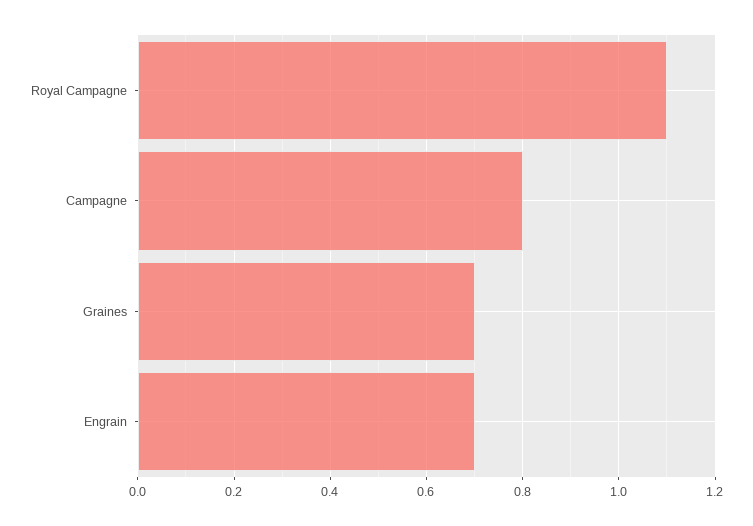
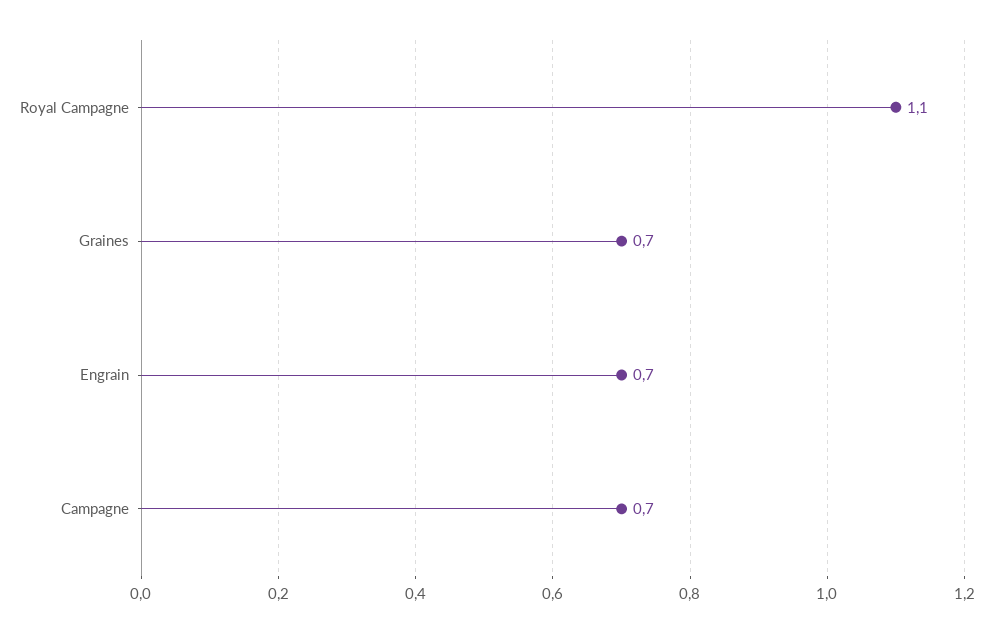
Campagne: 0.8 -> 0.7

